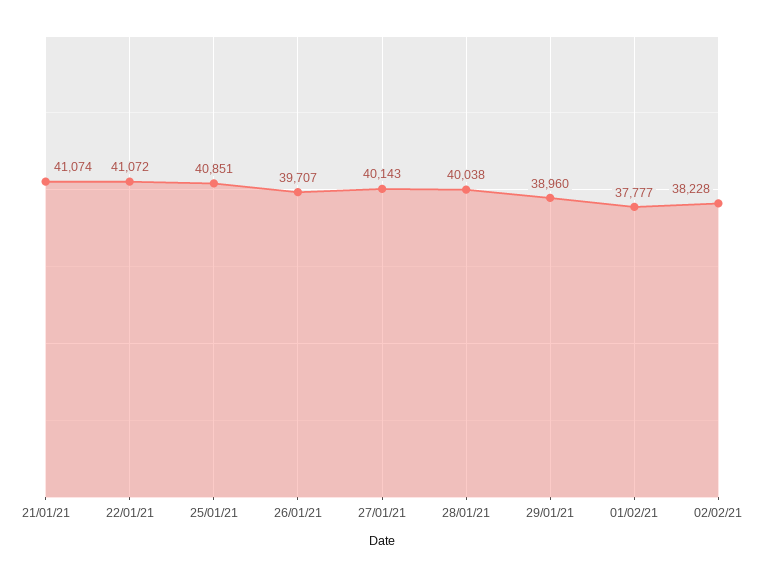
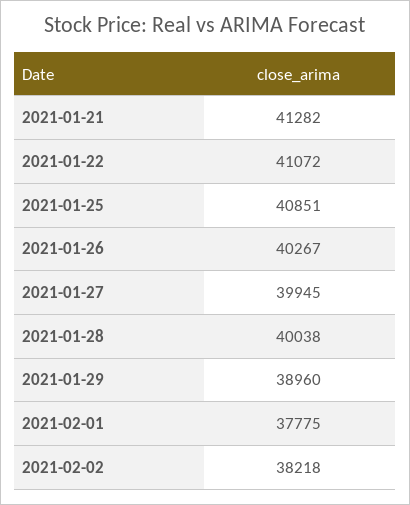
21/01/21: 41074 -> 41282
26/01/21: 39707 -> 40267
27/01/21: 40143 -> 39945
01/02/21: 37777 -> 37775
02/02/21: 38228 -> 38218

